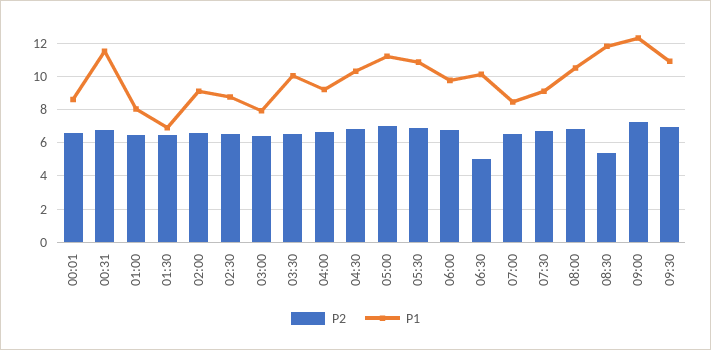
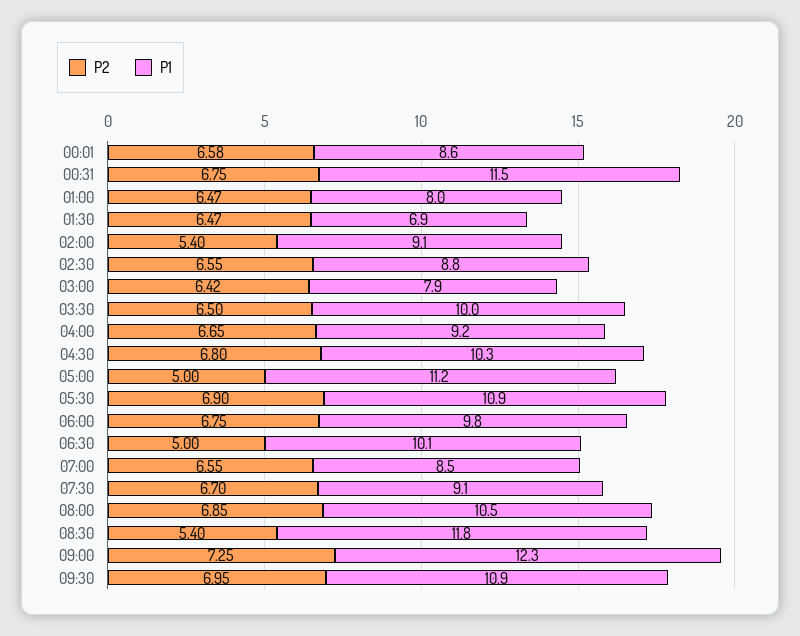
P2, 02:00: 6.5 -> 5.4
P2, 05:00: 7 -> 5

